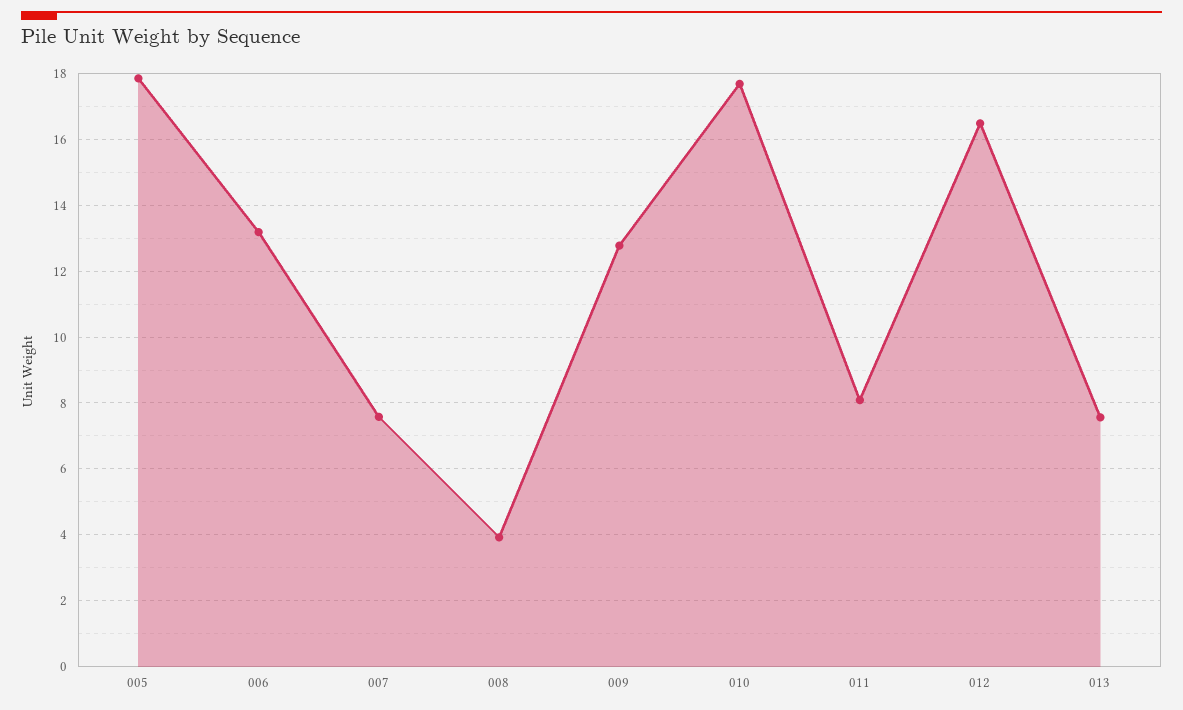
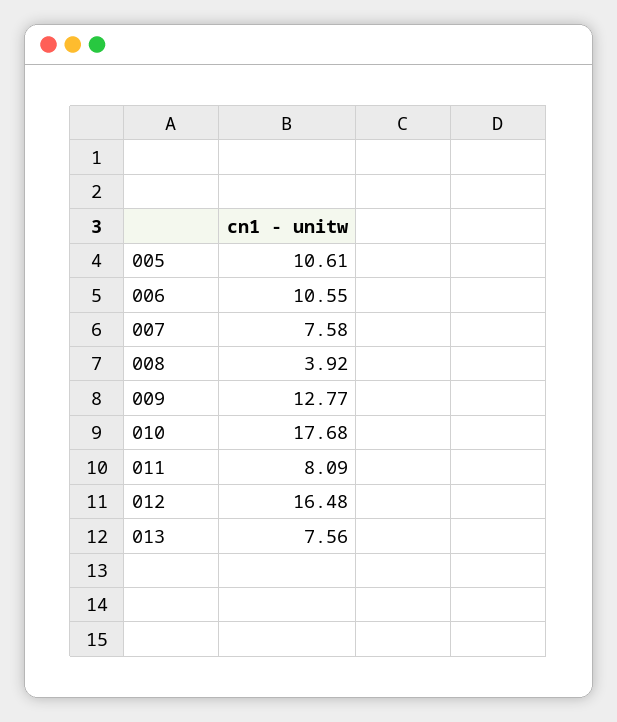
005: 17.8 -> 10.61
006: 13.2 -> 10.55

